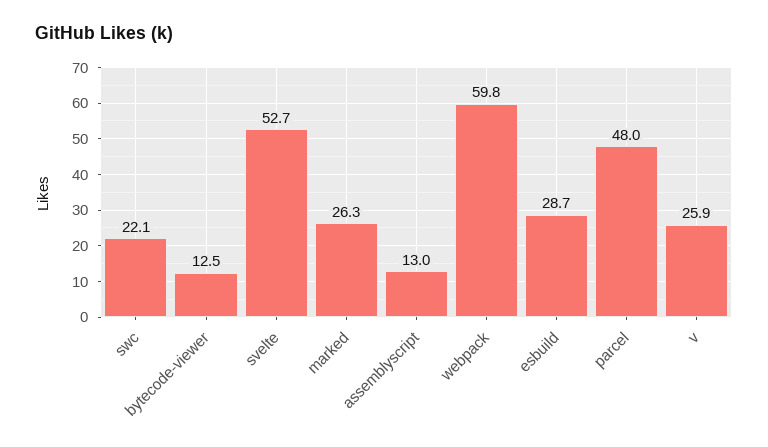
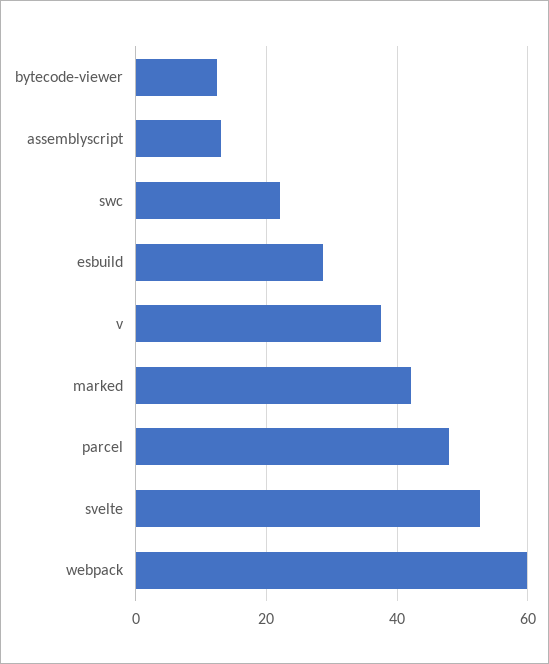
marked: 26.3 -> 42
v: 25.9 -> 38

